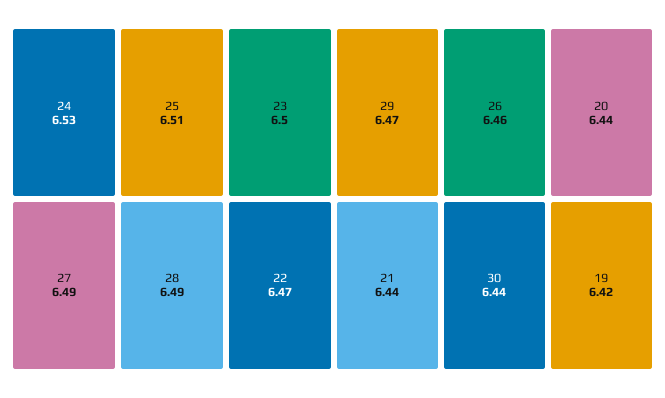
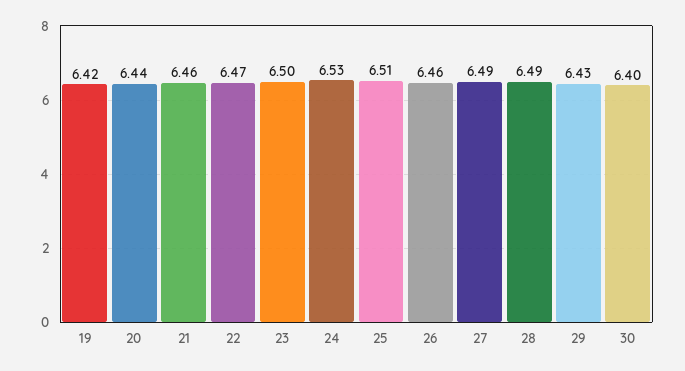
29: 6.47 -> 6.43
21: 6.44 -> 6.46
30: 6.44 -> 6.4

